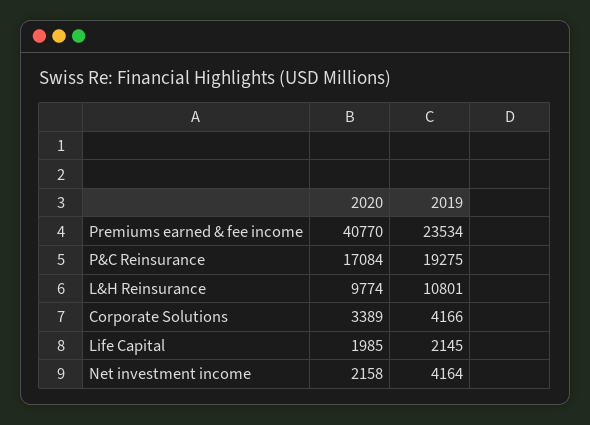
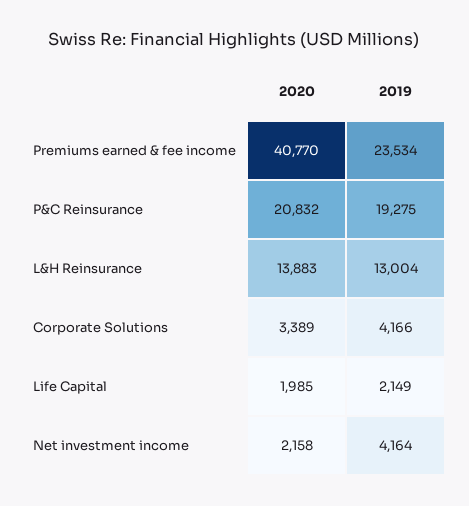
2020, P&C Reinsurance: 17084 -> 20832
2020, L&H Reinsurance: 9774 -> 13883
2019, L&H Reinsurance: 10801 -> 13004
2019, Life Capital: 2145 -> 2149

